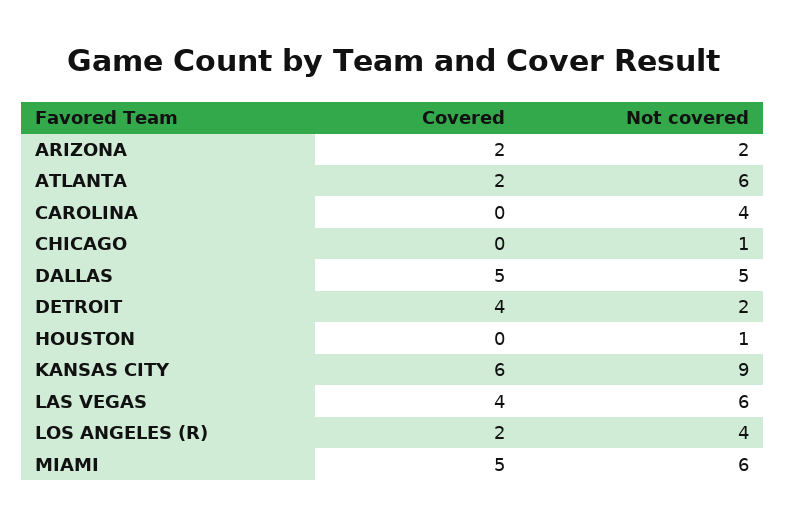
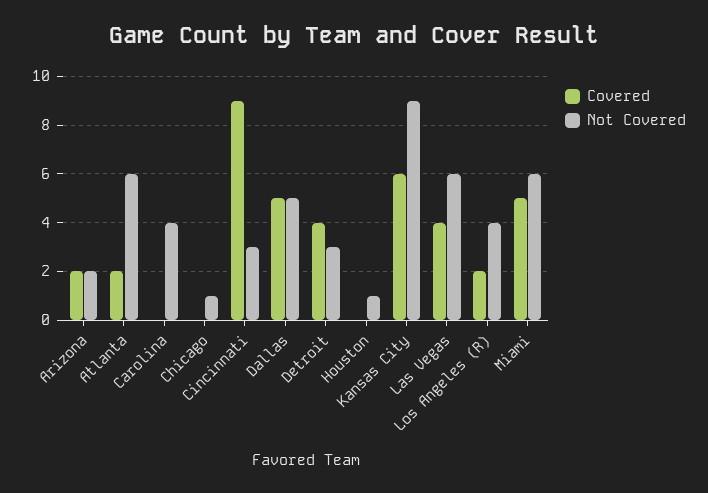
Not covered, DETROIT: 2 -> 3
Covered, Cincinnati: none -> 9
Not covered, Cincinnati: none -> 3

